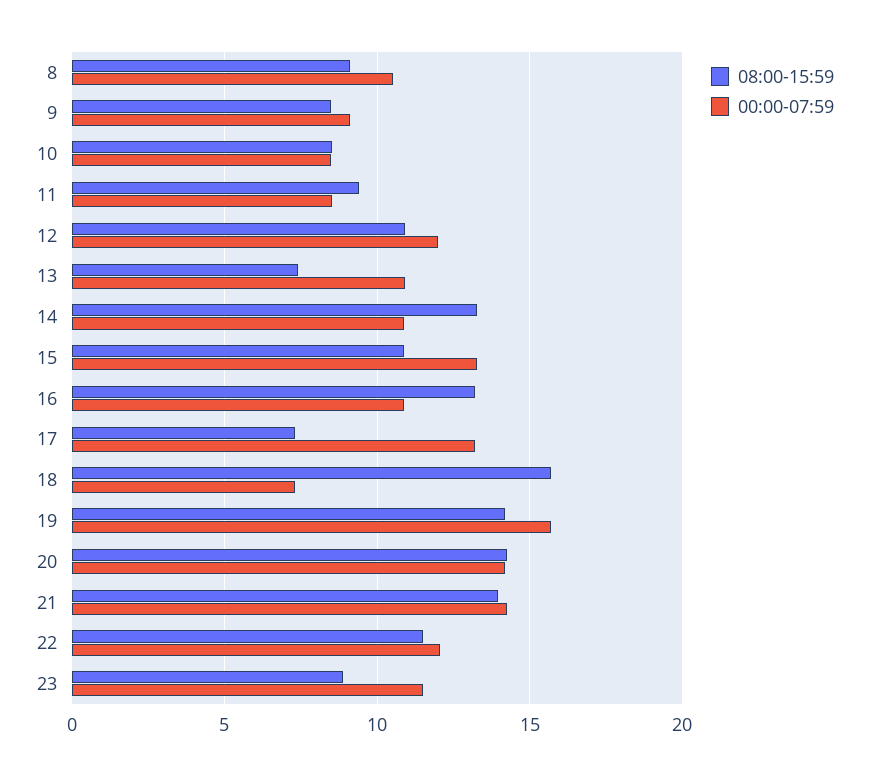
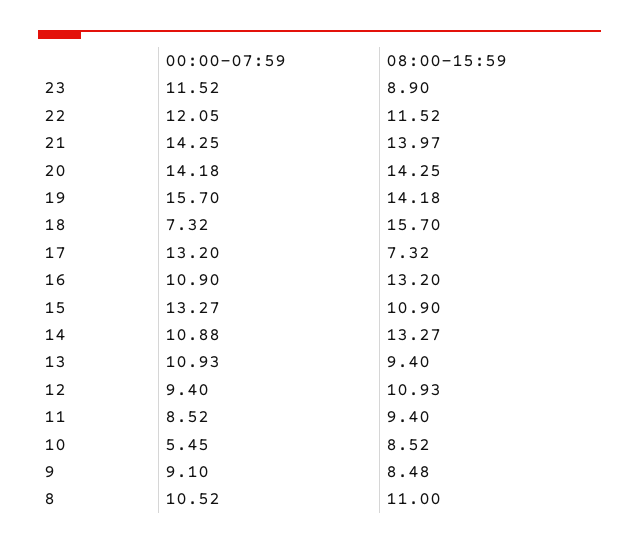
08:00-15:59, 8: 9 -> 11
00:00-07:59, 10: 8.5 -> 5.45
00:00-07:59, 12: 12 -> 9.4
08:00-15:59, 13: 7.5 -> 9.4

